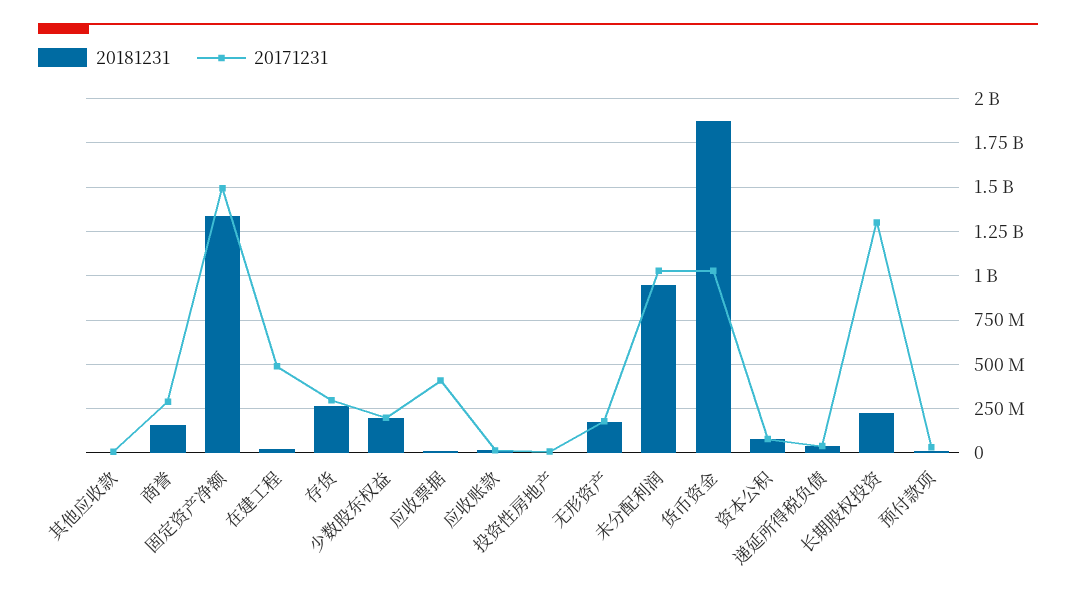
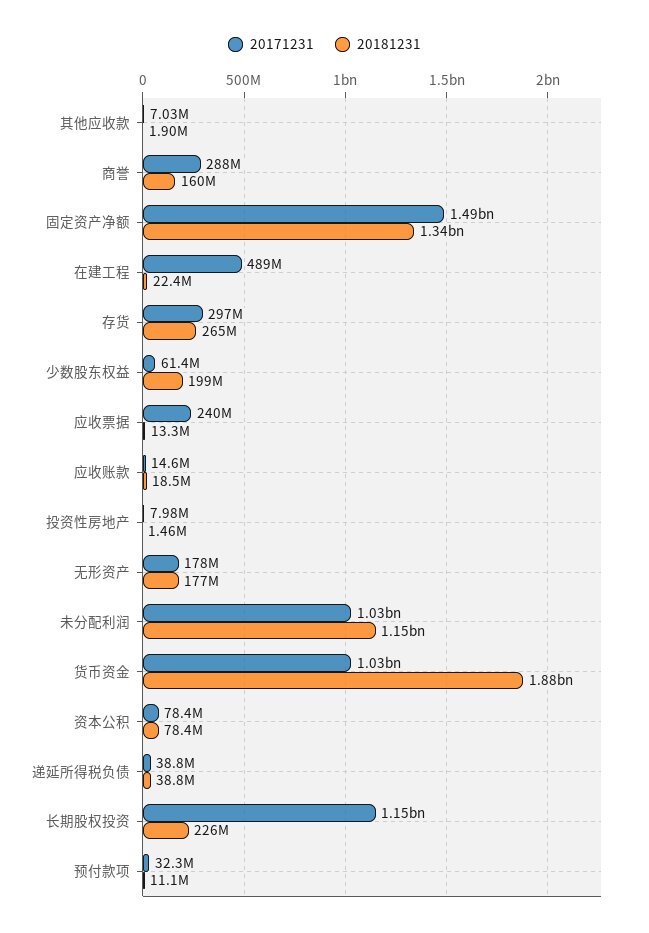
20171231, 少数股东权益: 200000000 -> 61400000
20171231, 应收票据: 400000000 -> 240000000
20181231, 未分配利润: 950000000 -> 1150000000
20171231, 长期股权投资: 1300000000 -> 1150000000

